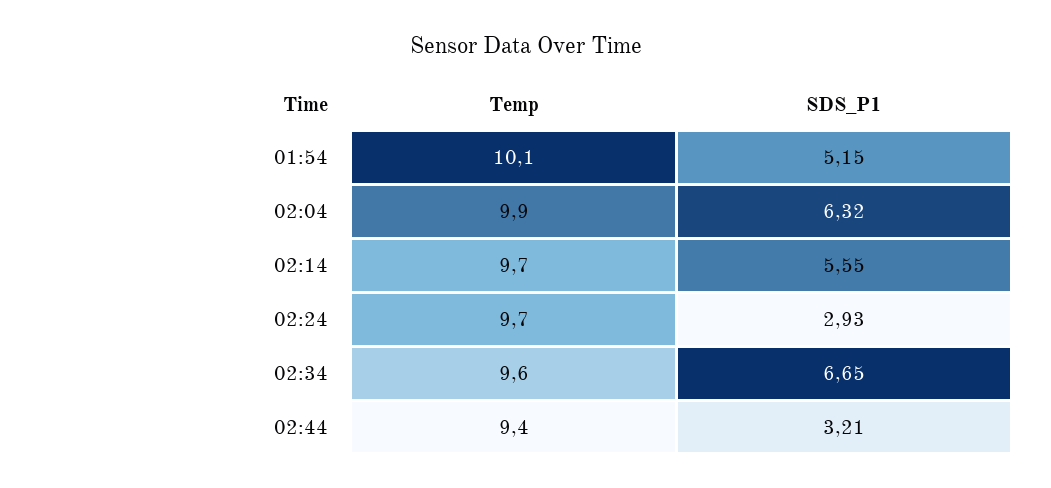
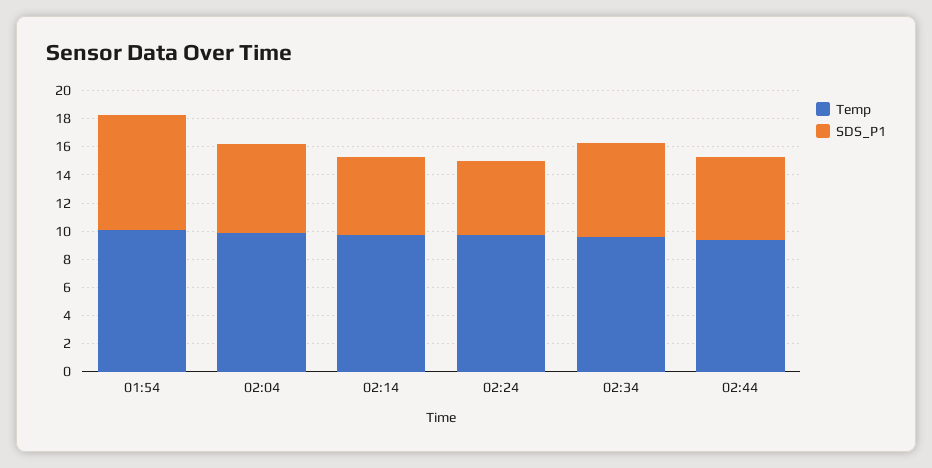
SDS_P1, 01:54: 5.15 -> 8
SDS_P1, 02:24: 2.93 -> 5
SDS_P1, 02:44: 3.21 -> 6

